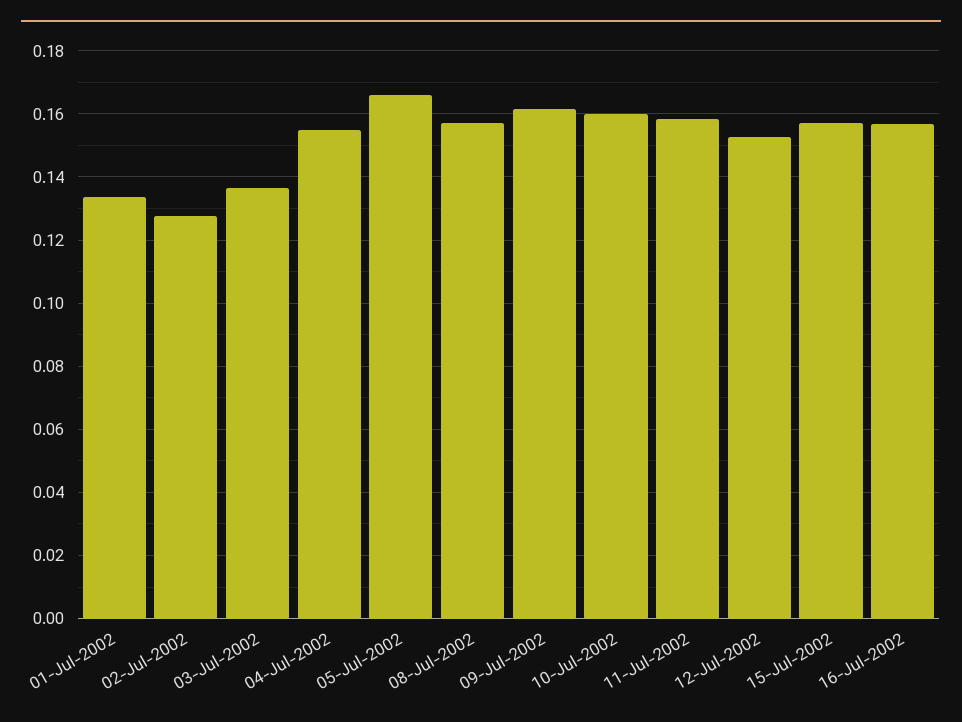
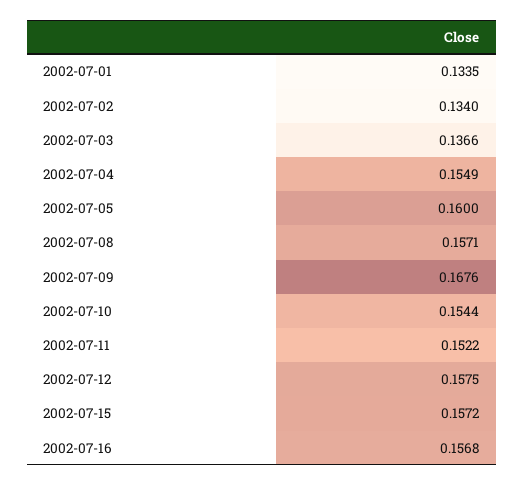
02-Jul-2002: 0.128 -> 0.134
05-Jul-2002: 0.166 -> 0.16
09-Jul-2002: 0.162 -> 0.1676
10-Jul-2002: 0.16 -> 0.1544
11-Jul-2002: 0.158 -> 0.1522
12-Jul-2002: 0.152 -> 0.1575

